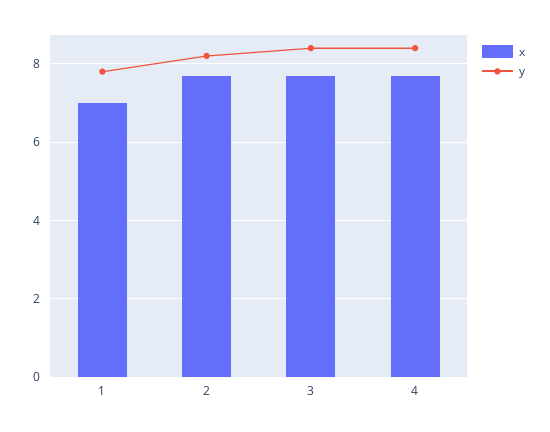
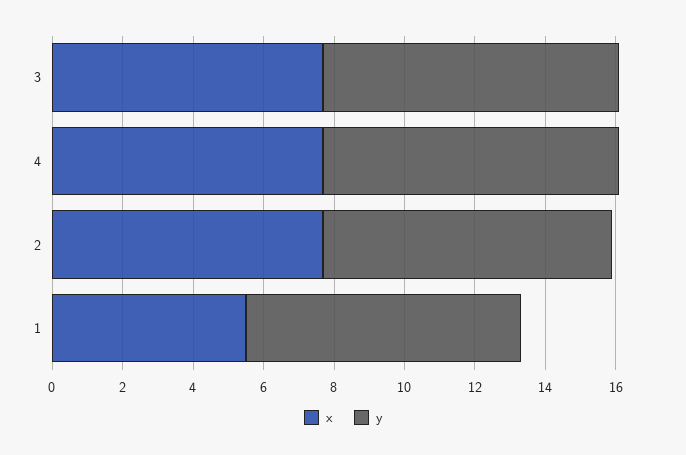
x, 1: 7 -> 5.5

